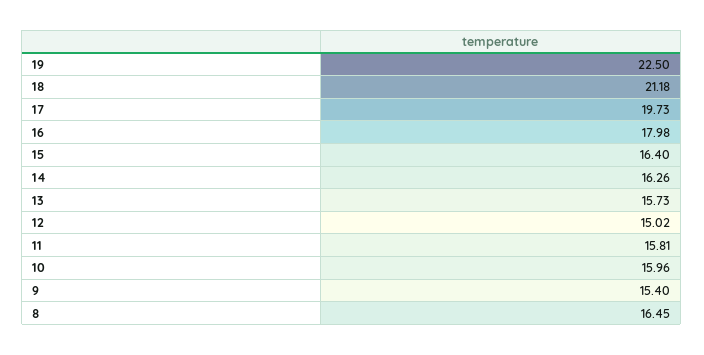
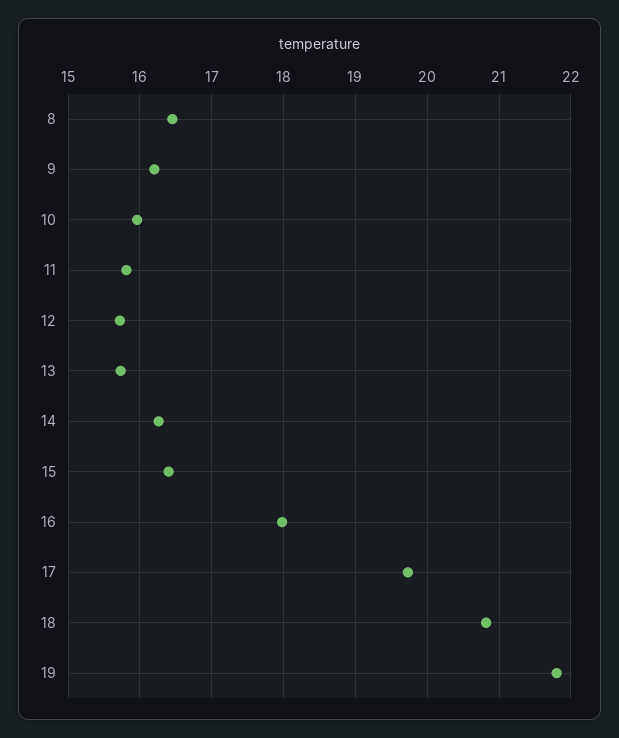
19: 22.5 -> 21.8
18: 21.18 -> 20.8
12: 15.02 -> 15.7
9: 15.4 -> 16.2

